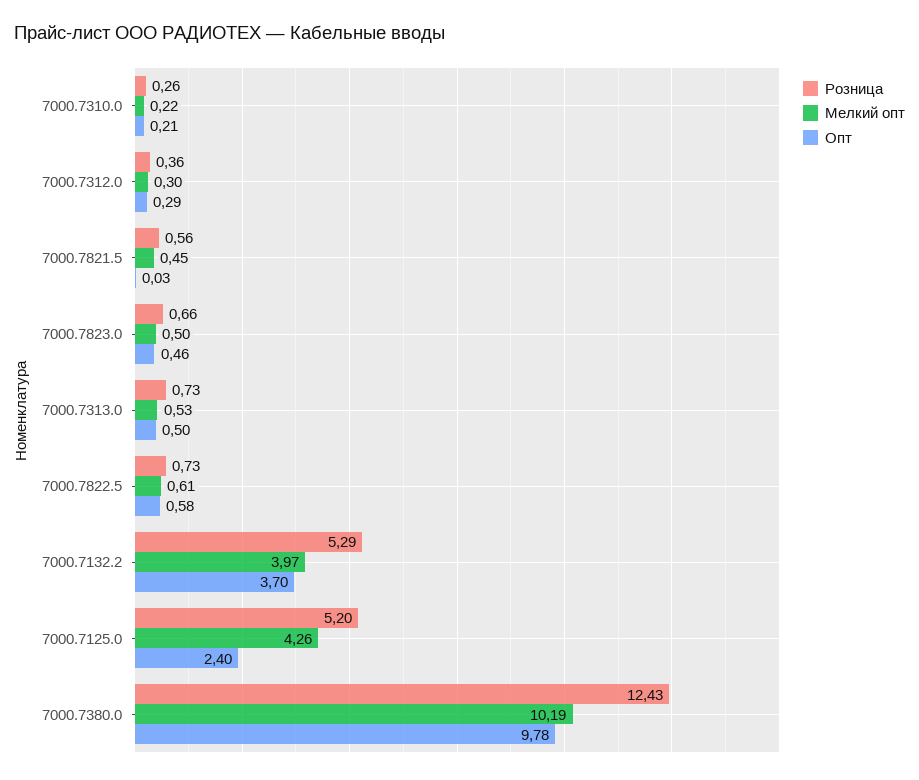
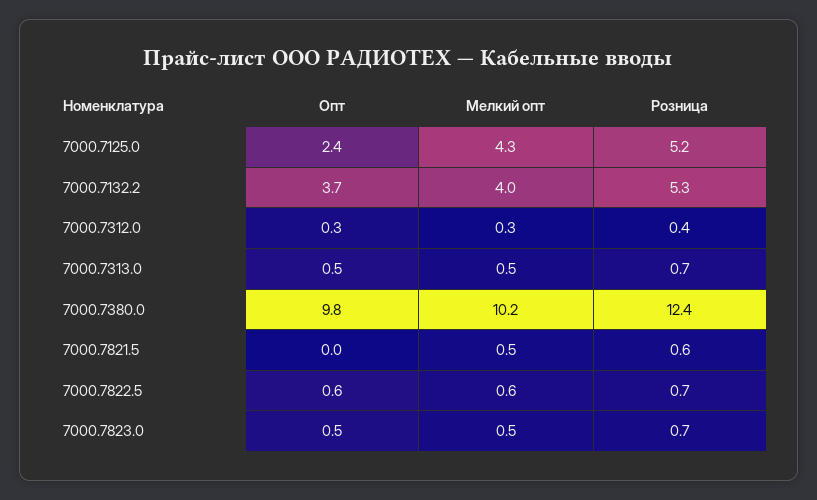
Розница, 7000.7310.0: 0.26 -> none
Мелкий опт, 7000.7310.0: 0.22 -> none
Опт, 7000.7310.0: 0.21 -> none

